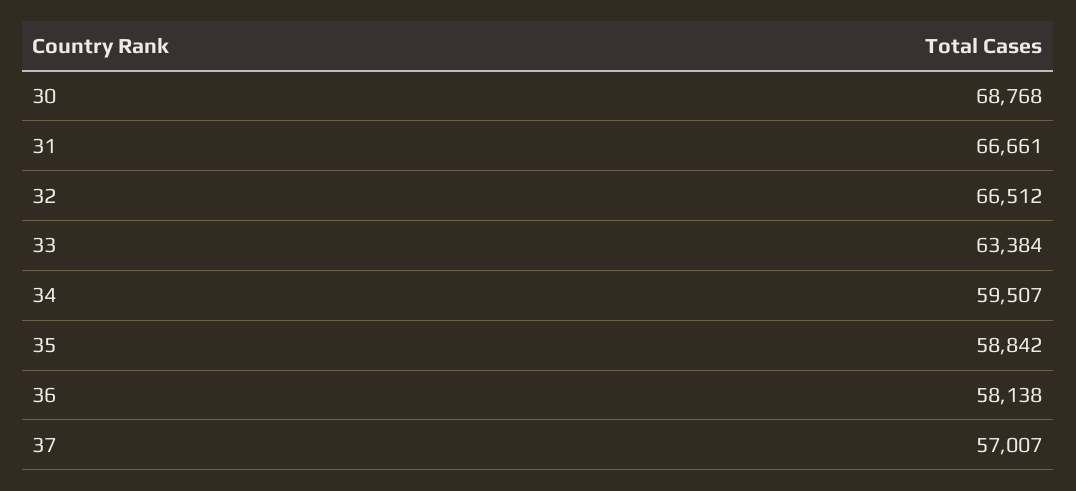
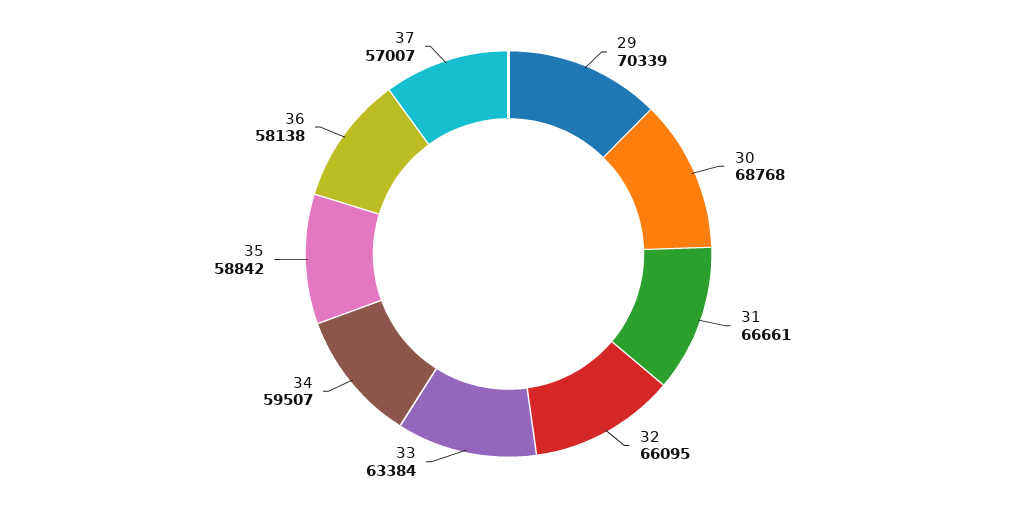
32: 66512 -> 66095
29: none -> 70339

